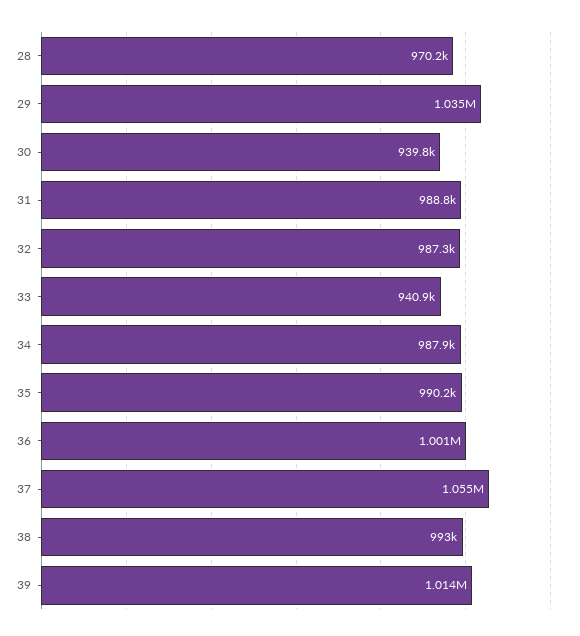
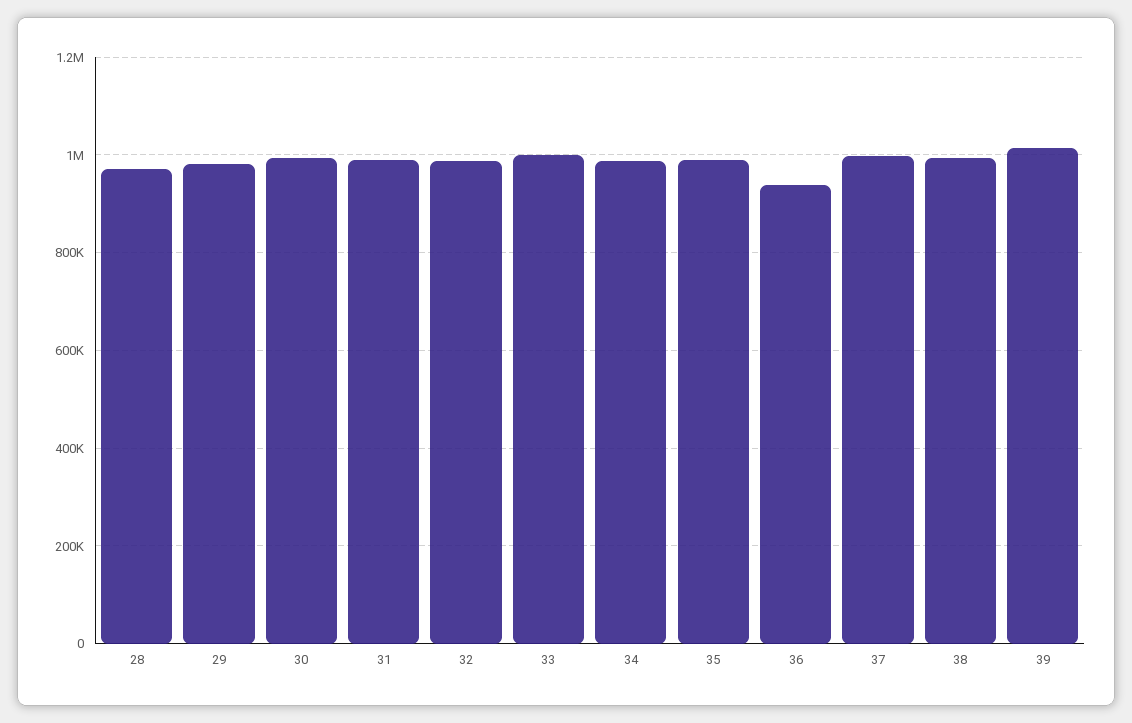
29: 1035000 -> 980000
30: 939800 -> 1000000
33: 940900 -> 1000000
36: 1001000 -> 940000
37: 1055000 -> 1000000

